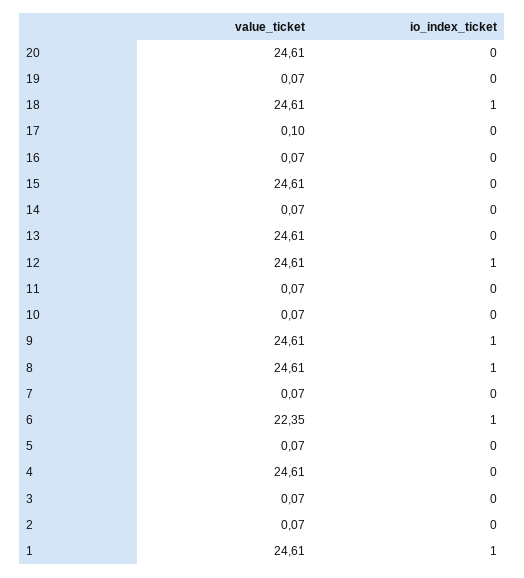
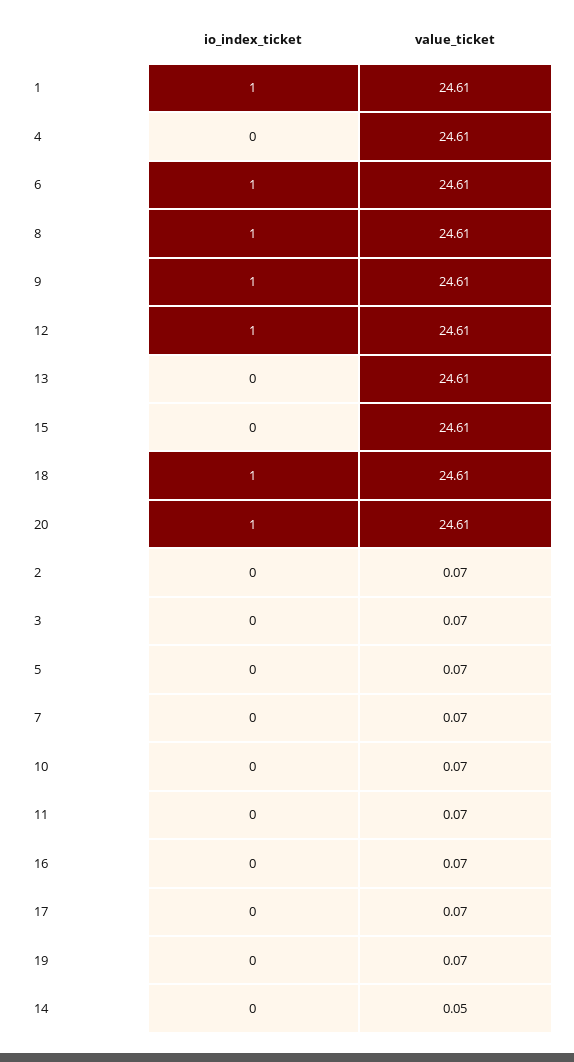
io_index_ticket, 20: 0 -> 1
value_ticket, 17: 0.1 -> 0.07
value_ticket, 14: 0.07 -> 0.05
value_ticket, 6: 22.35 -> 24.61

